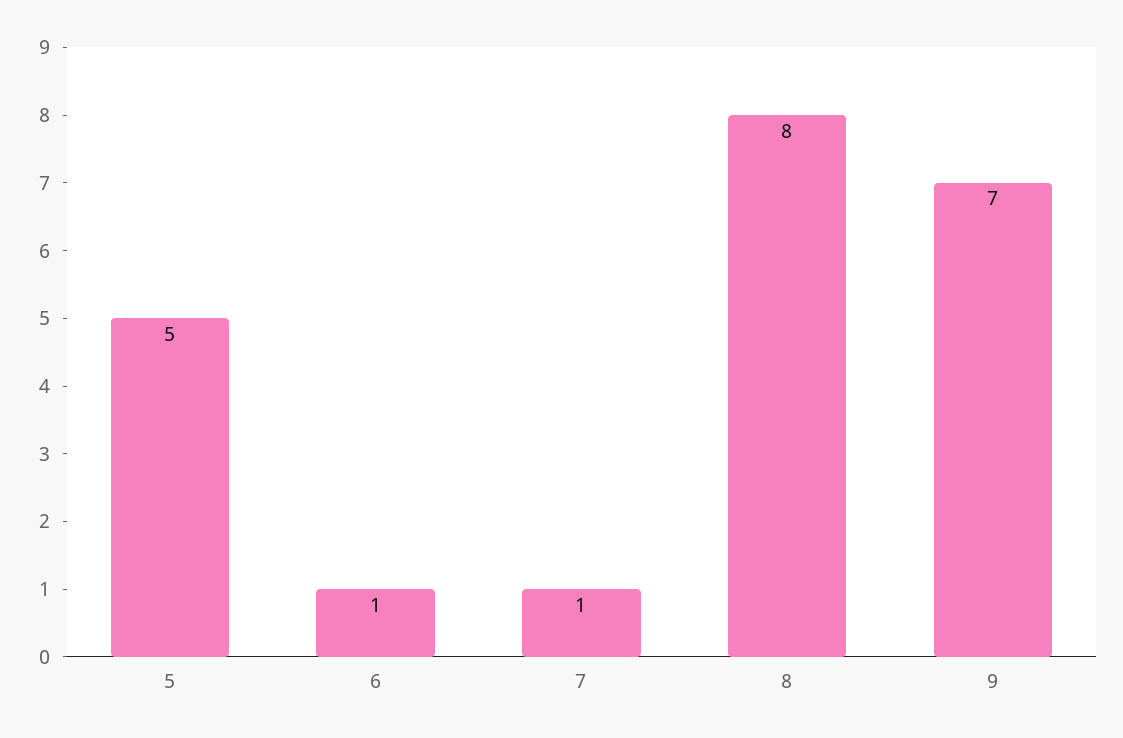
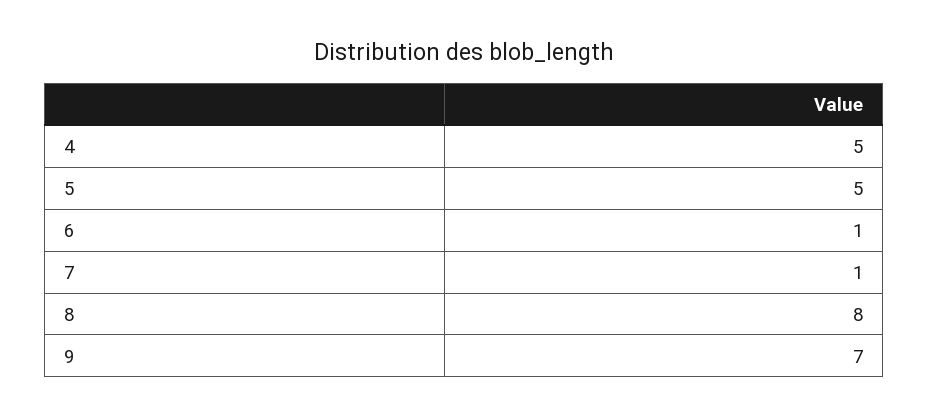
4: none -> 5

